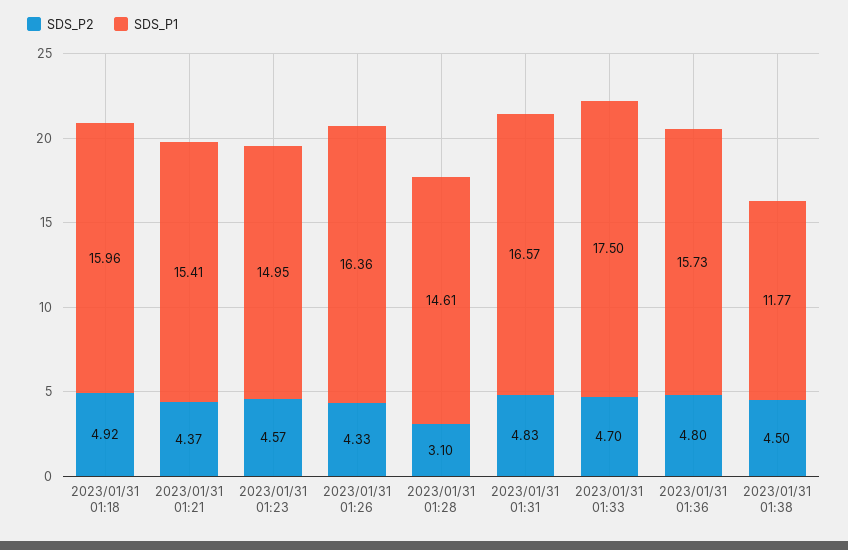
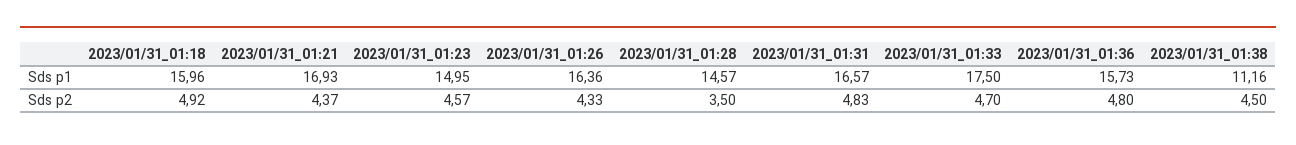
SDS_P1, 2023/01/31 01:21: 15.41 -> 16.93
SDS_P2, 2023/01/31 01:28: 3.1 -> 3.5
SDS_P1, 2023/01/31 01:28: 14.61 -> 14.57
SDS_P1, 2023/01/31 01:38: 11.77 -> 11.16

